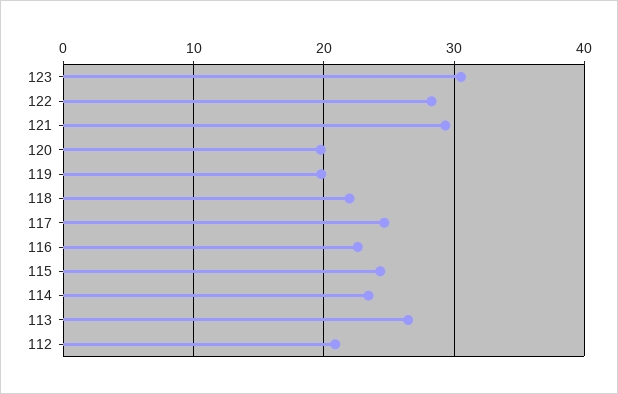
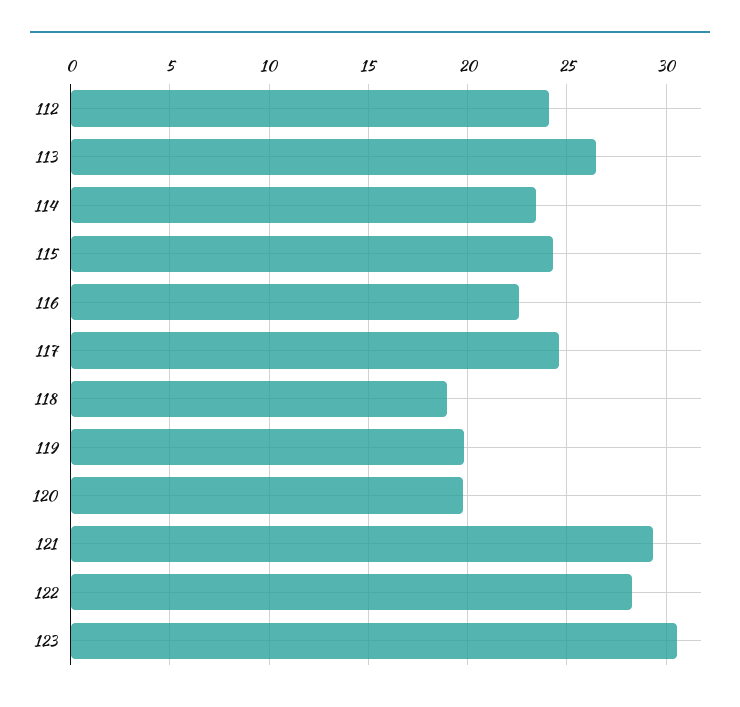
118: 22 -> 19
112: 21 -> 24

